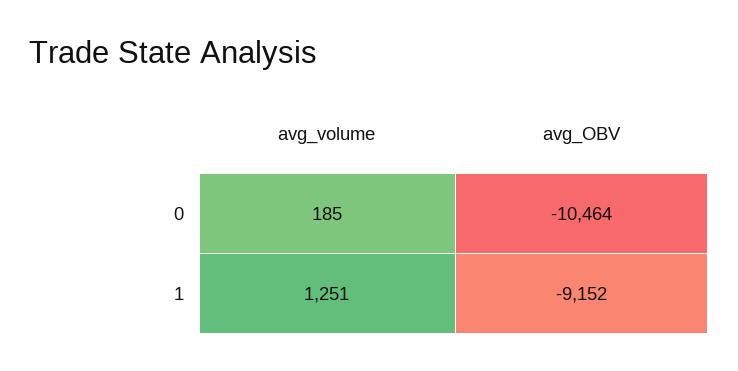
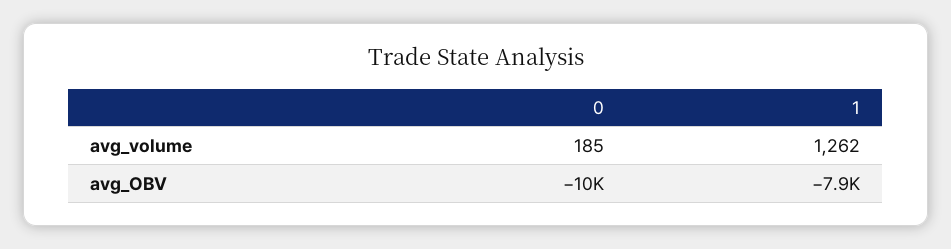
avg_volume, 1: 1251 -> 1262
avg_OBV, 1: -9152 -> -7900

